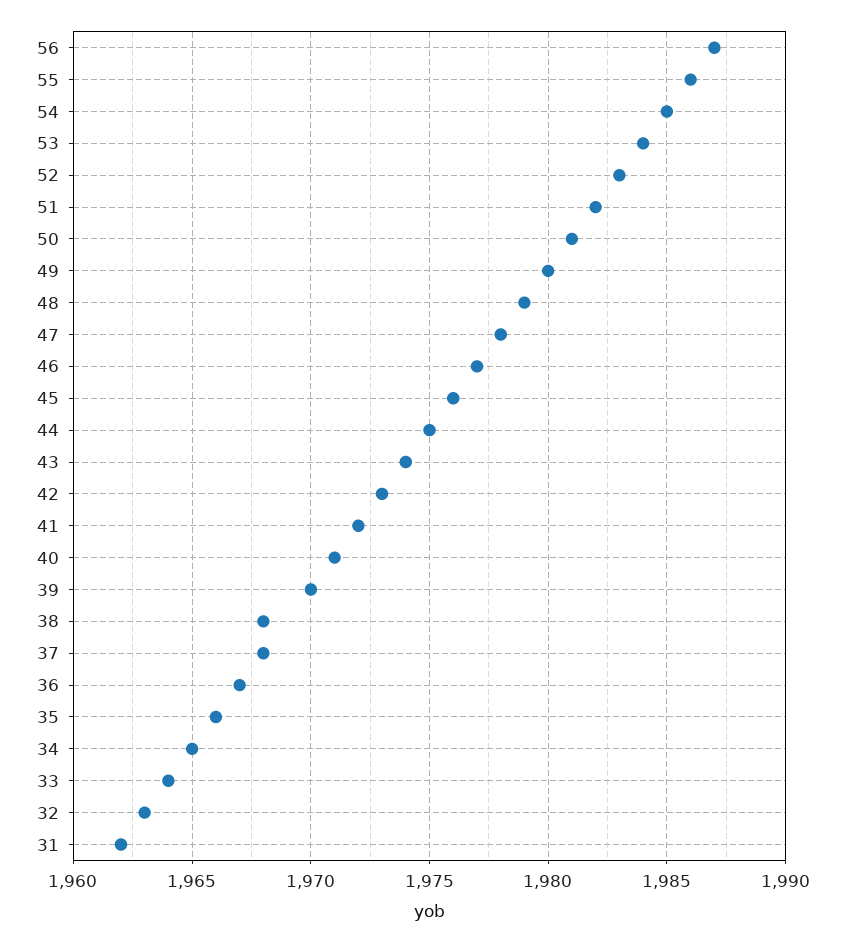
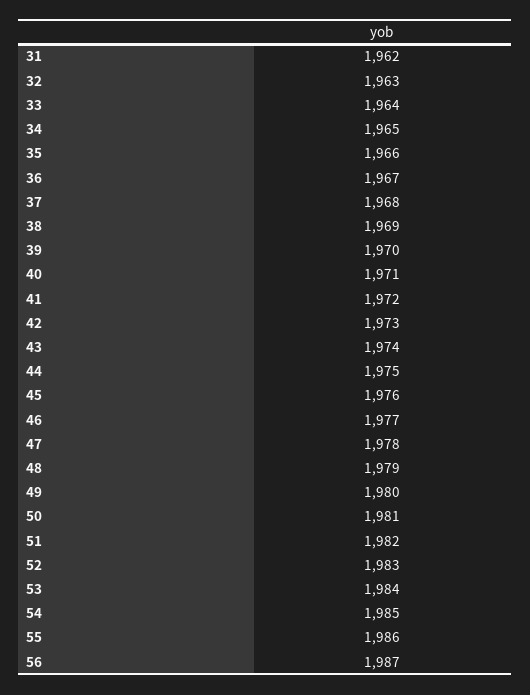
38: 1968 -> 1969

